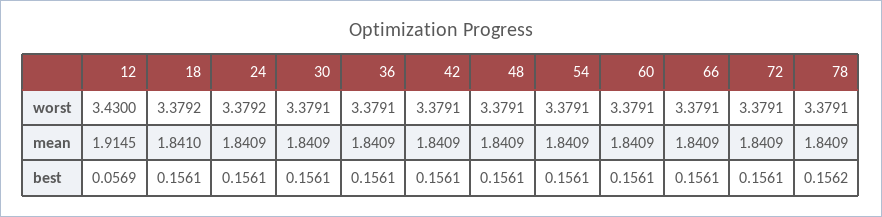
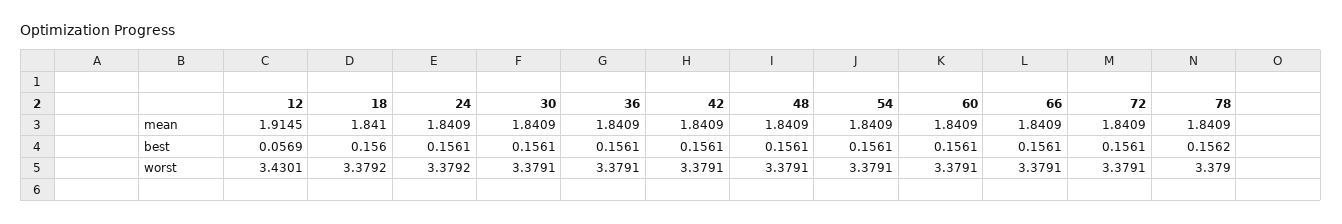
12, worst: 3.43 -> 3.4301
78, worst: 3.3791 -> 3.379
18, best: 0.1561 -> 0.156

